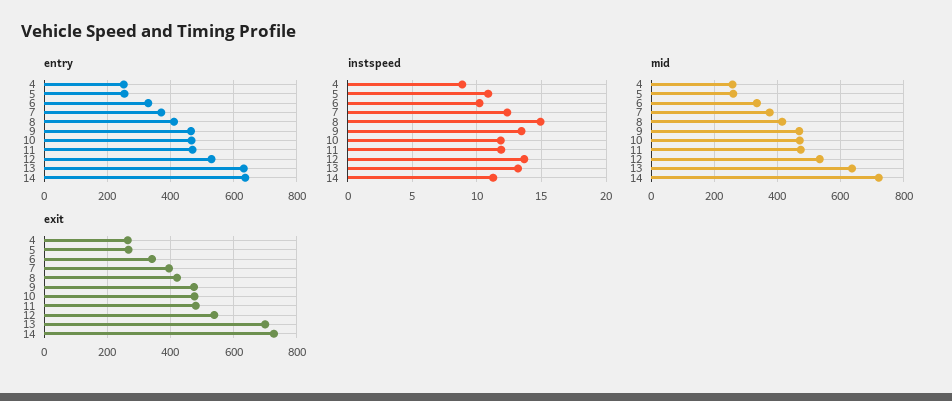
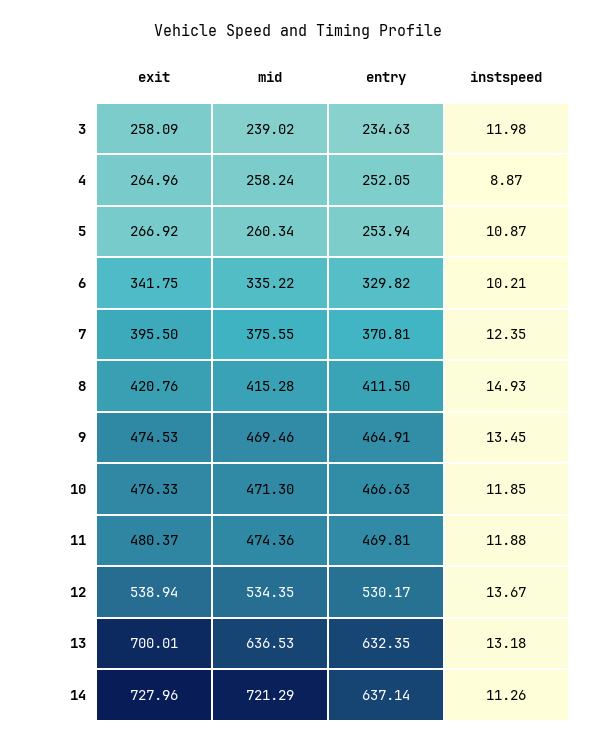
exit, 3: none -> 258.09
mid, 3: none -> 239.02
entry, 3: none -> 234.63
instspeed, 3: none -> 11.98

